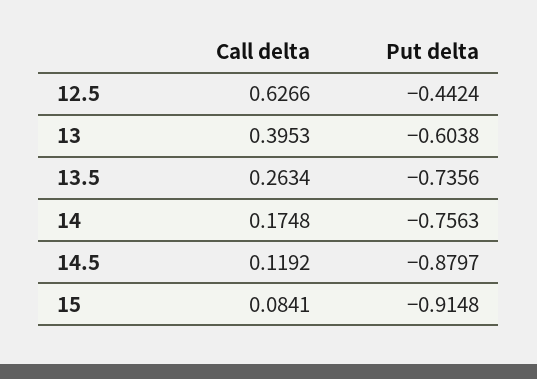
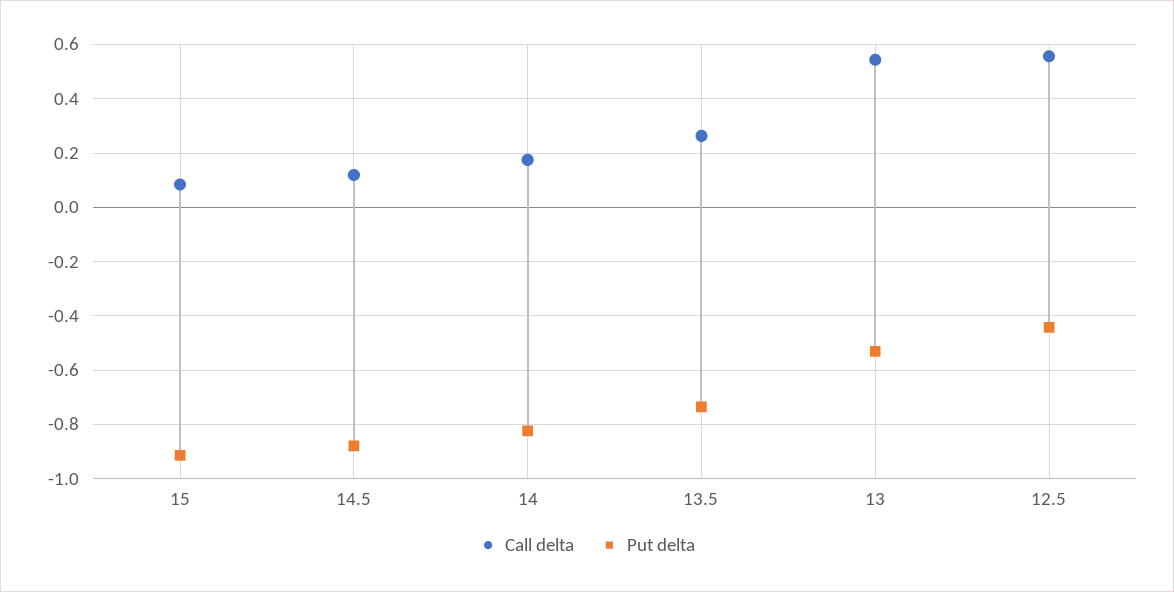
Call delta, 12.5: 0.6266 -> 0.55
Call delta, 13: 0.3953 -> 0.55
Put delta, 13: -0.6038 -> -0.525
Put delta, 14: -0.7563 -> -0.825

